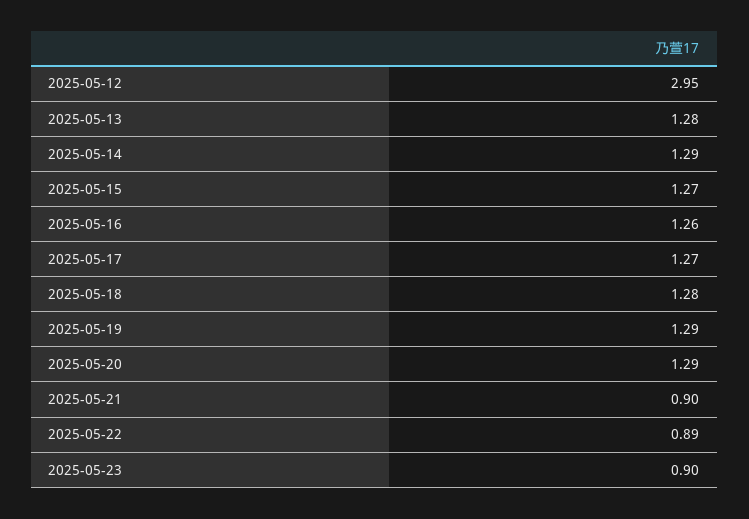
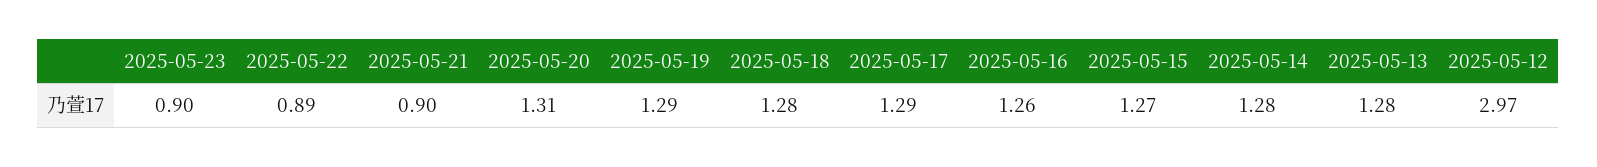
2025-05-12: 2.95 -> 2.97
2025-05-14: 1.29 -> 1.28
2025-05-17: 1.27 -> 1.29
2025-05-20: 1.29 -> 1.31

